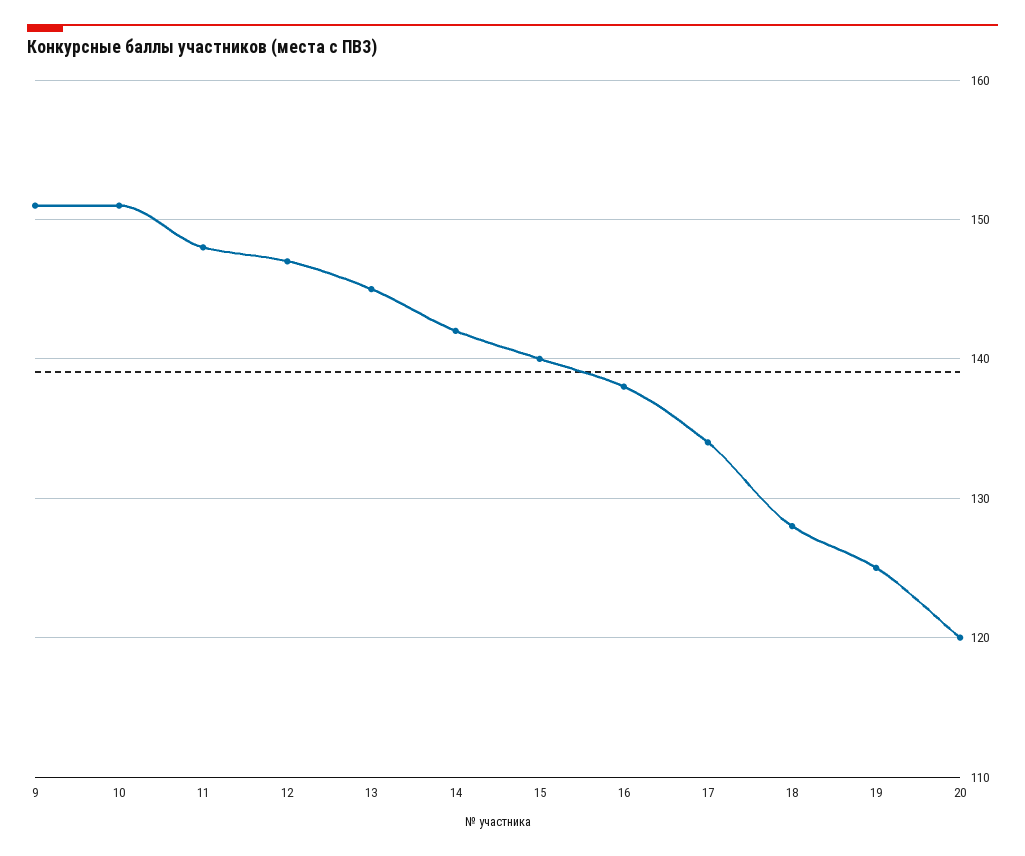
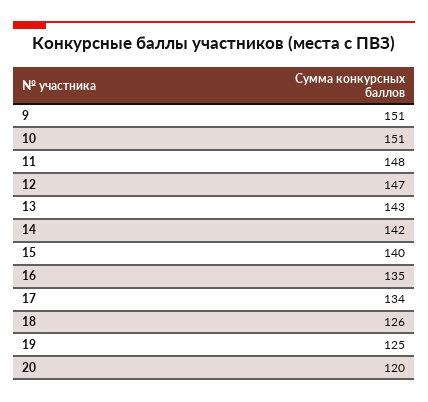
13: 145 -> 143
16: 138 -> 135
18: 128 -> 126

